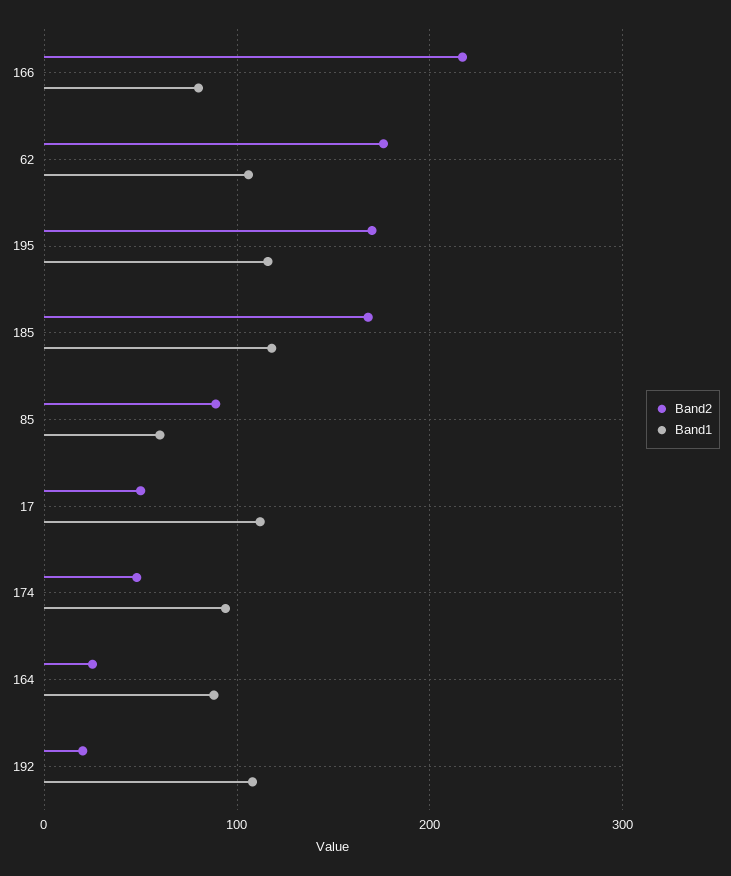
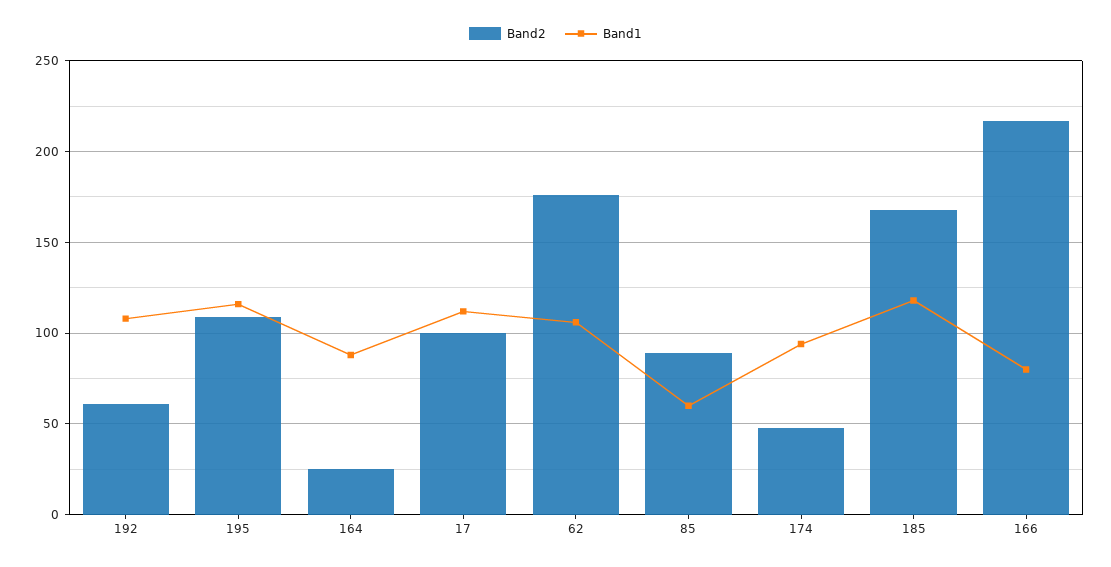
Band2, 195: 170 -> 110
Band2, 17: 50 -> 100
Band2, 192: 20 -> 60

